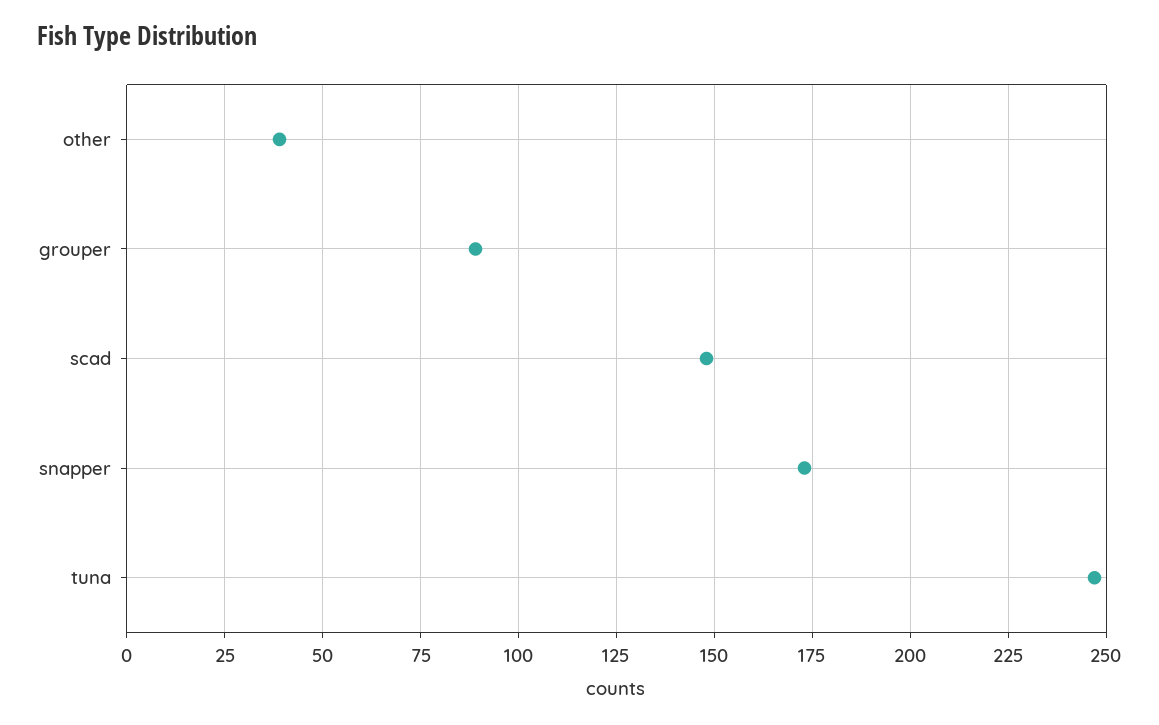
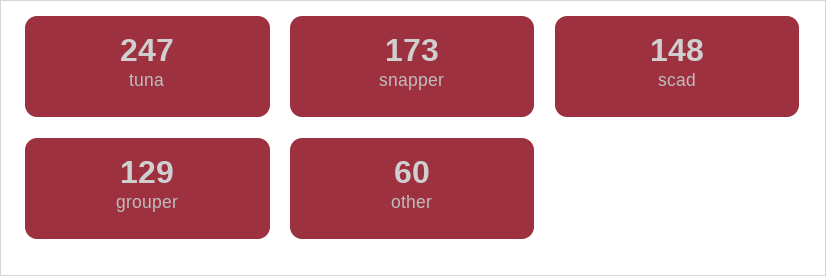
other: 40 -> 60
grouper: 90 -> 129

